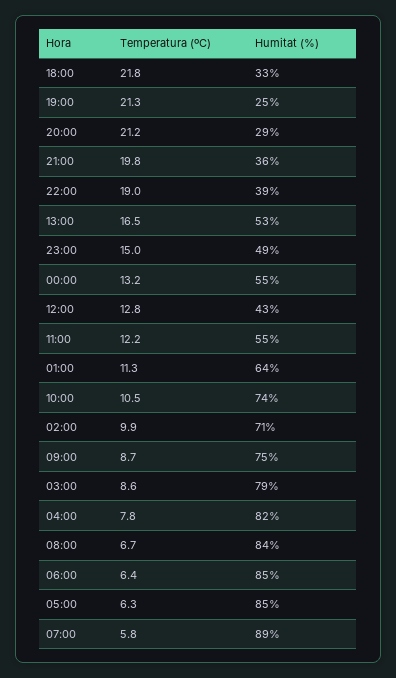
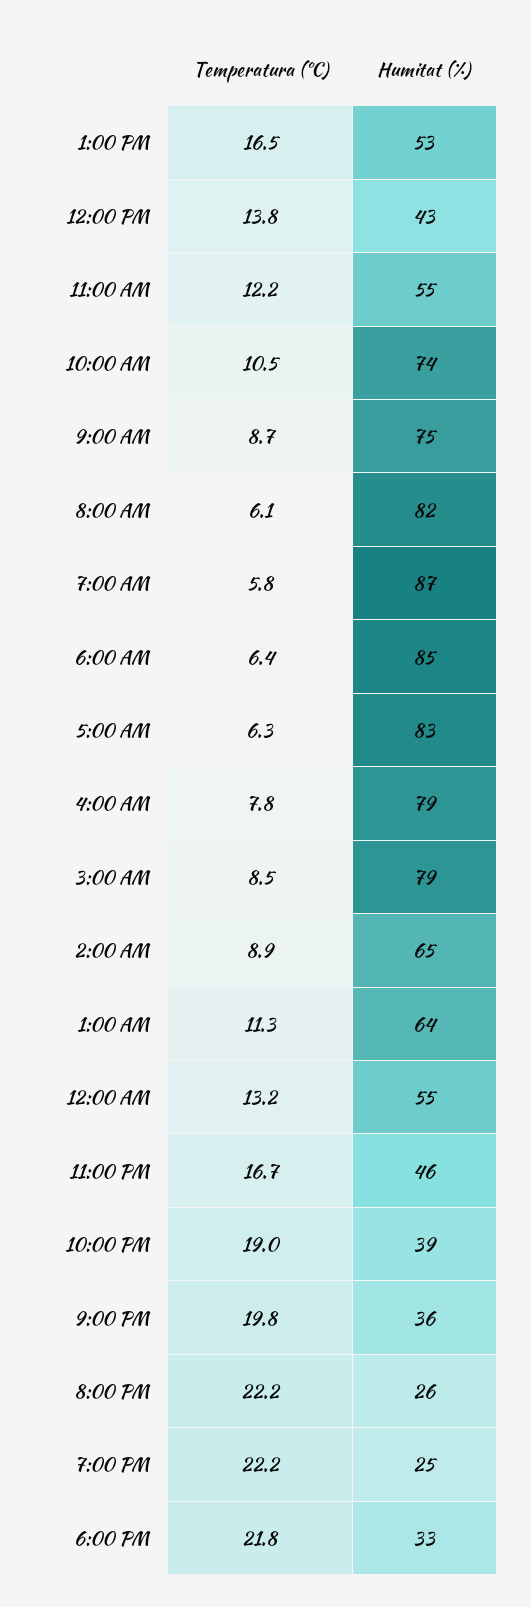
Temperatura (ºC), 19:00: 21.3 -> 22.2
Temperatura (ºC), 20:00: 21.2 -> 22.2
Humitat (%), 20:00: 29 -> 26
Temperatura (ºC), 23:00: 15 -> 16.7
Humitat (%), 23:00: 49 -> 46
Temperatura (ºC), 12:00: 12.8 -> 13.8
Temperatura (ºC), 02:00: 9.9 -> 8.9
Humitat (%), 02:00: 71 -> 65
Temperatura (ºC), 03:00: 8.6 -> 8.5
Humitat (%), 04:00: 82 -> 79
Temperatura (ºC), 08:00: 6.7 -> 6.1
Humitat (%), 08:00: 84 -> 82
Humitat (%), 05:00: 85 -> 83
Humitat (%), 07:00: 89 -> 87

